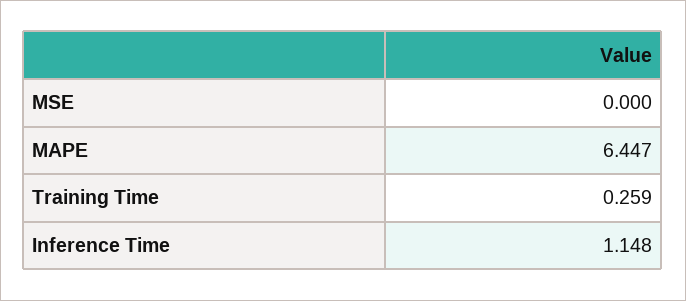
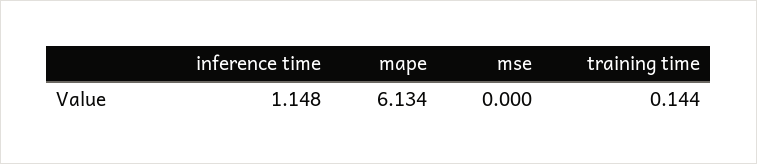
MAPE: 6.447 -> 6.134
Training Time: 0.259 -> 0.144

